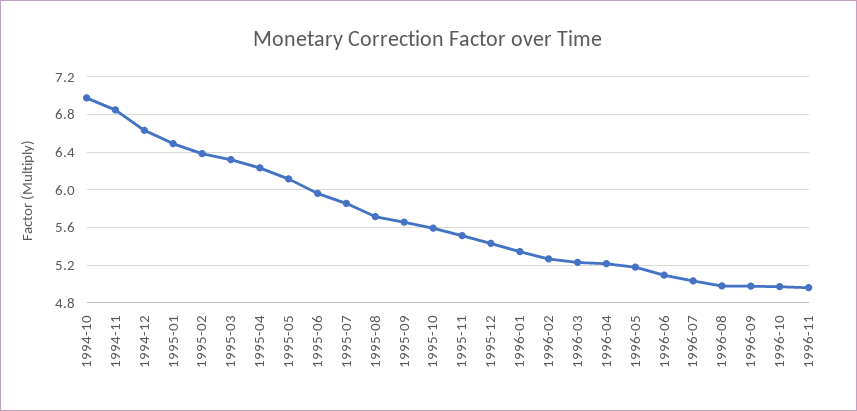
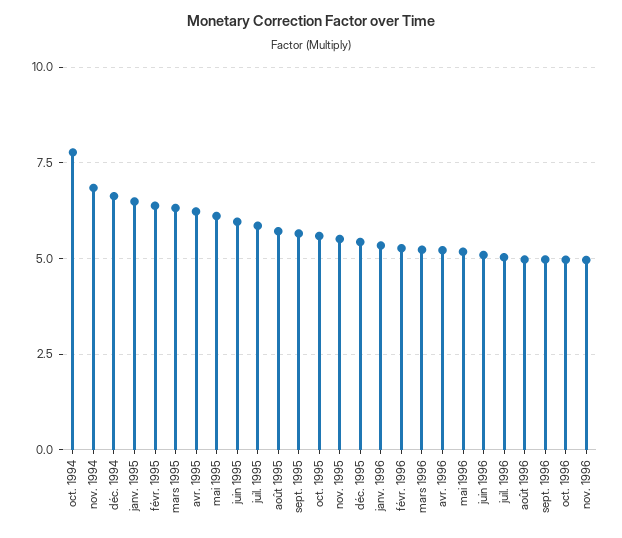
1994-10: 7 -> 7.75

